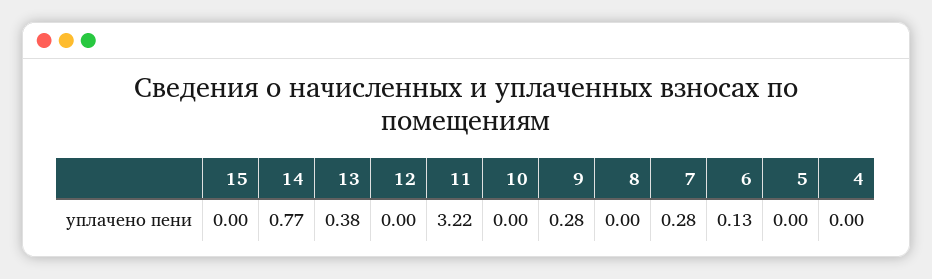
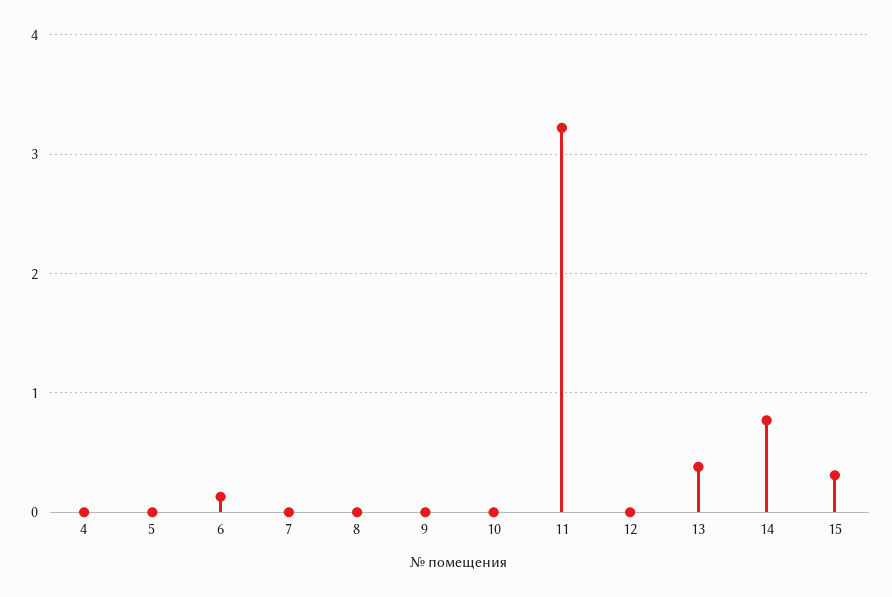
15: 0 -> 0.3
9: 0.28 -> 0
7: 0.28 -> 0

